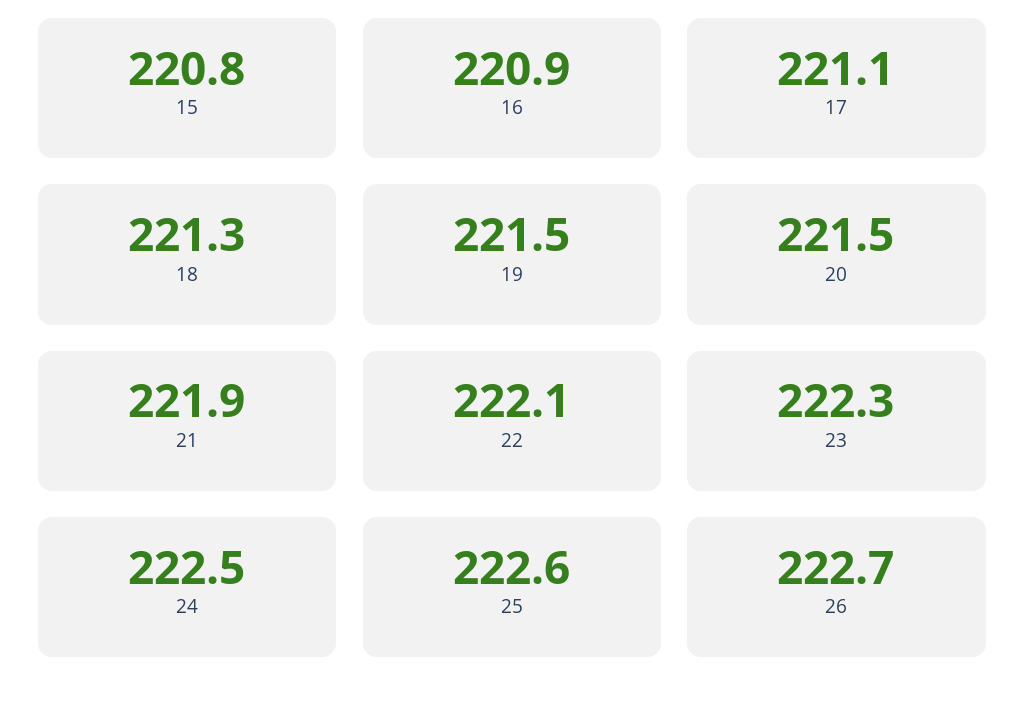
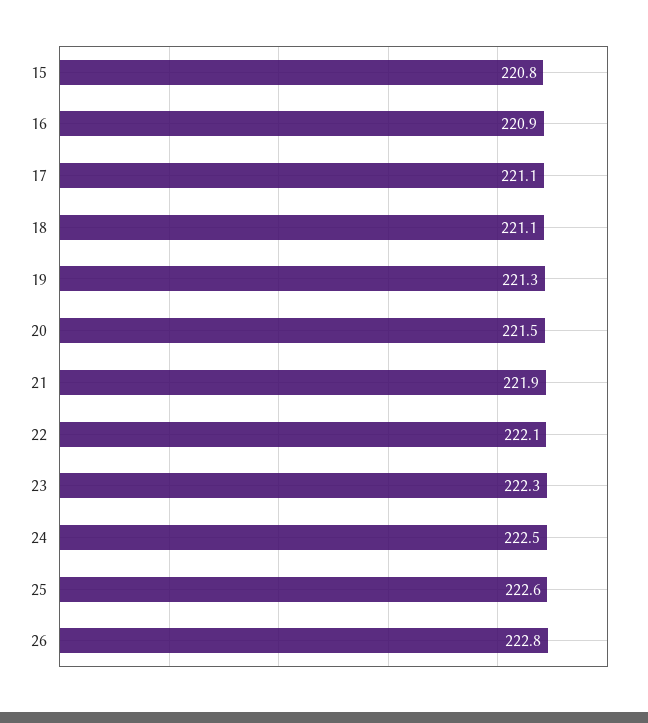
18: 221.3 -> 221.1
19: 221.5 -> 221.3
26: 222.7 -> 222.8

